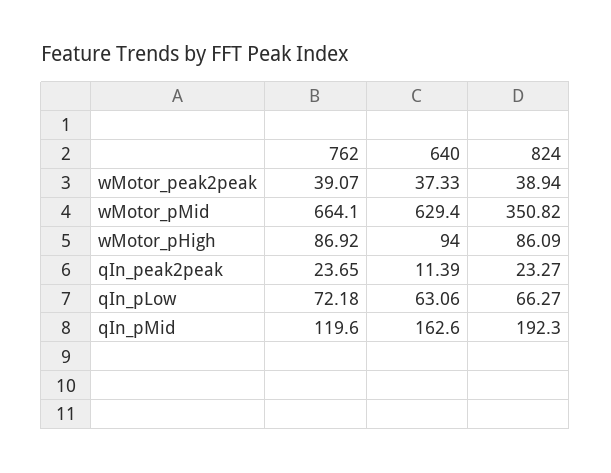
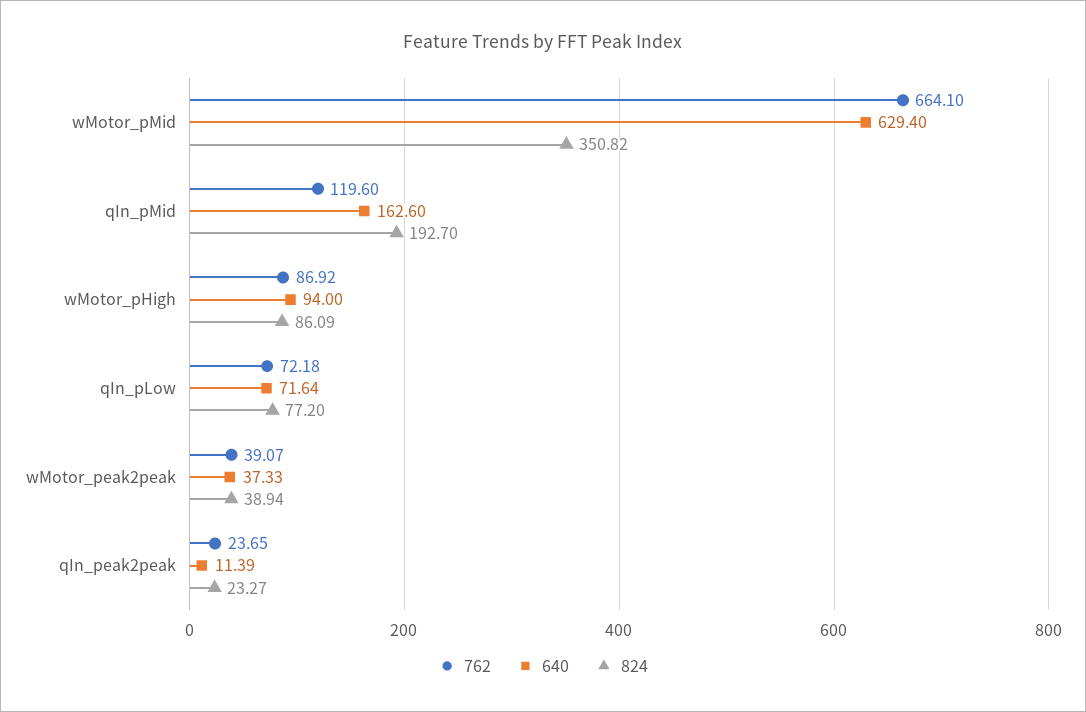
640, qIn_pLow: 63.06 -> 71.64
824, qIn_pLow: 66.27 -> 77.2
824, qIn_pMid: 192.3 -> 192.7

